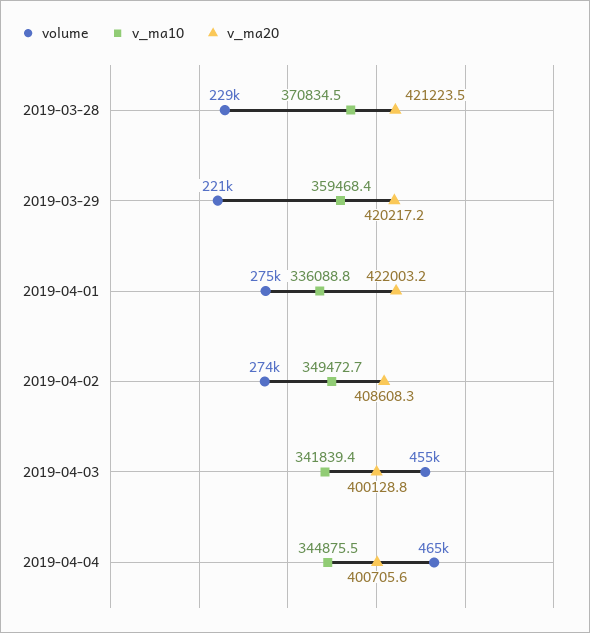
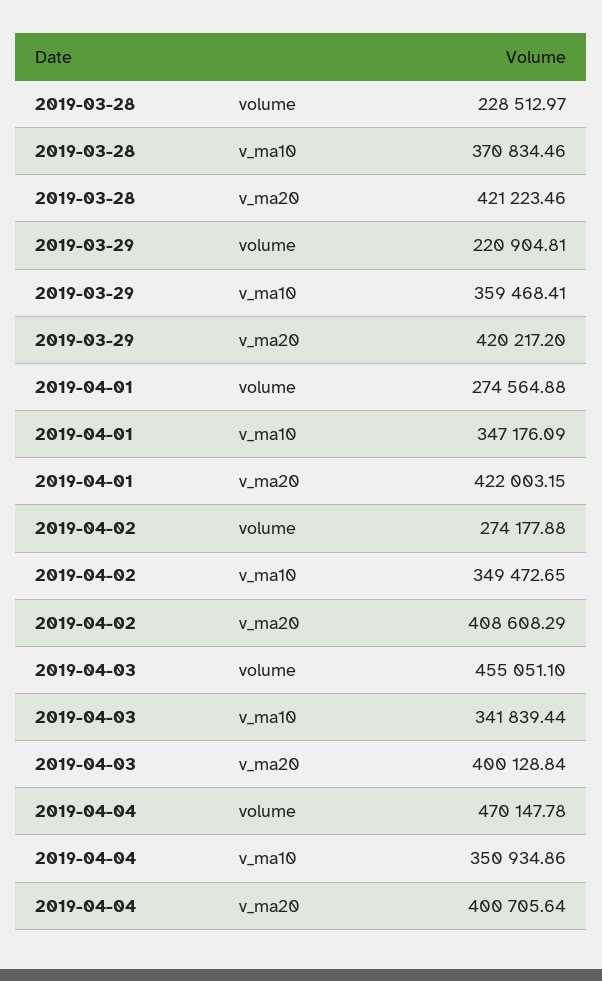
v_ma10, 2019-04-01: 336088.8 -> 347176.09
volume, 2019-04-04: 465000 -> 470147.78
v_ma10, 2019-04-04: 344875.5 -> 350934.86

